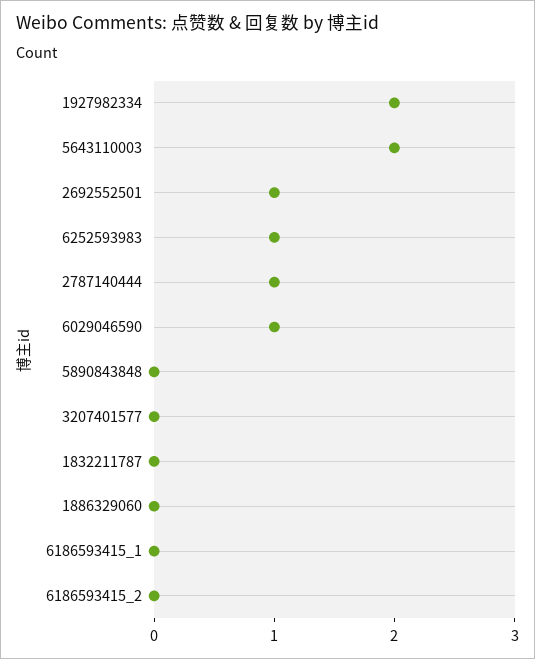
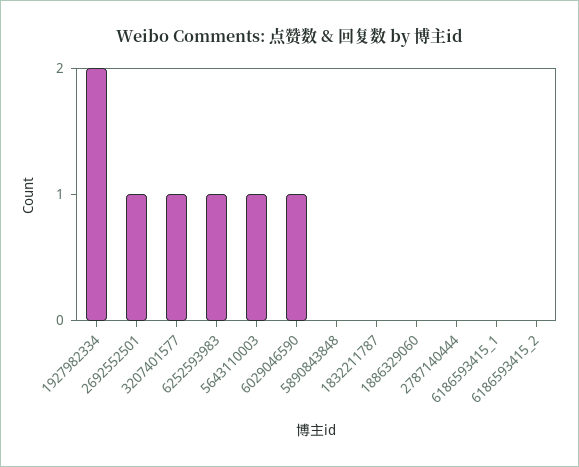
5643110003: 2 -> 1
2787140444: 1 -> 0
3207401577: 0 -> 1

